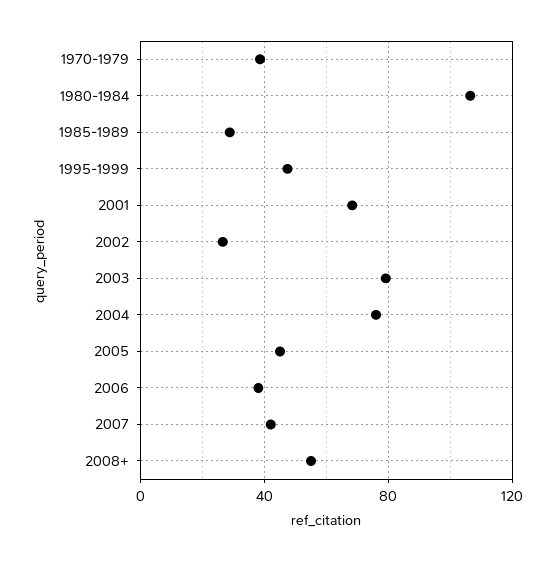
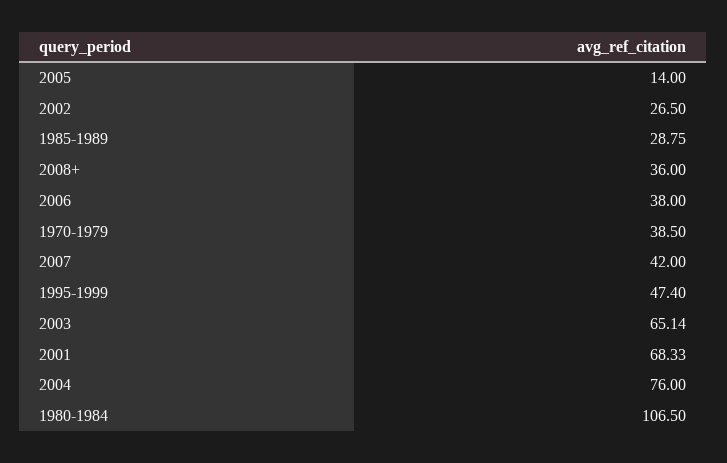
2003: 80 -> 65.14
2005: 45 -> 14
2008+: 55 -> 36

